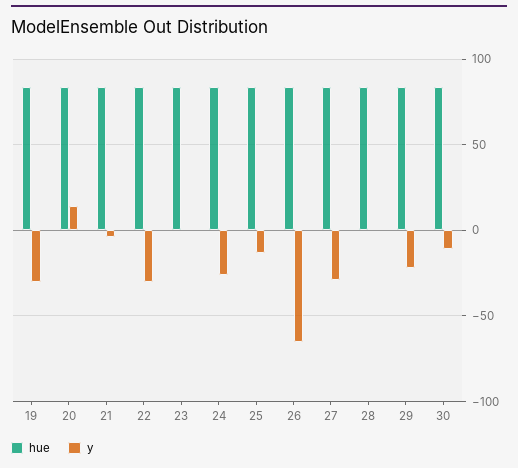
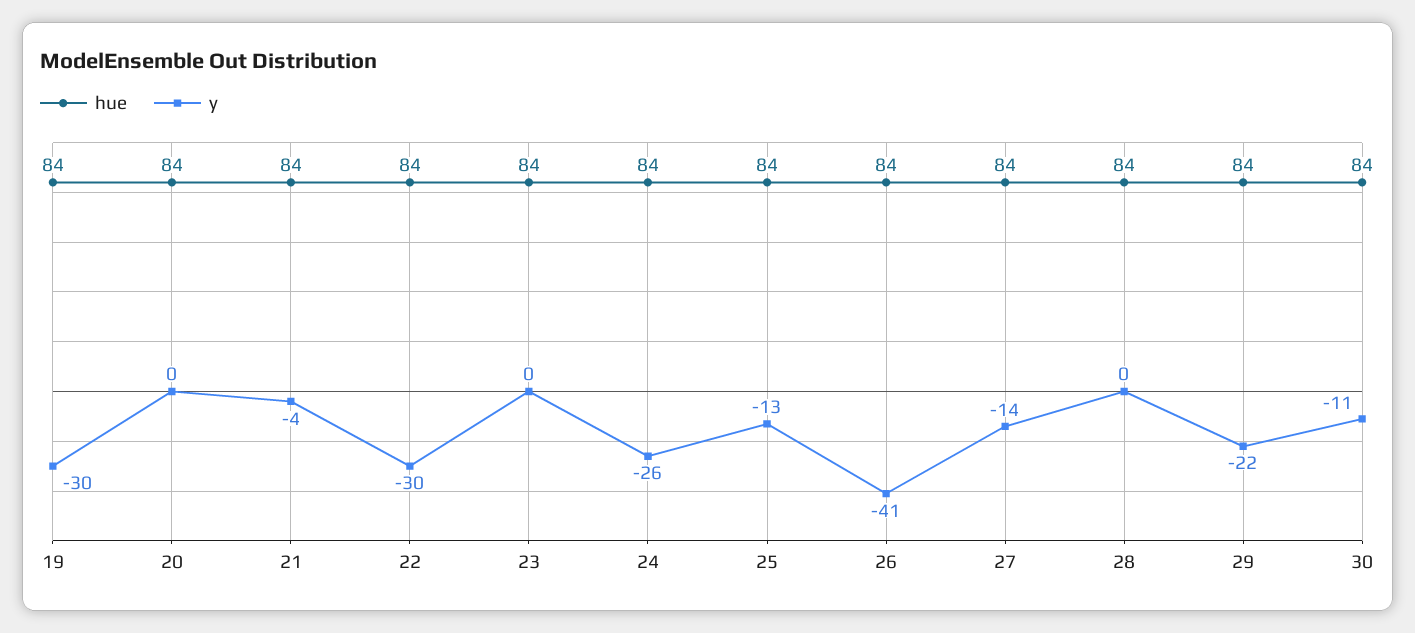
y, 20: 15 -> 0
y, 26: -65 -> -41
y, 27: -30 -> -14

